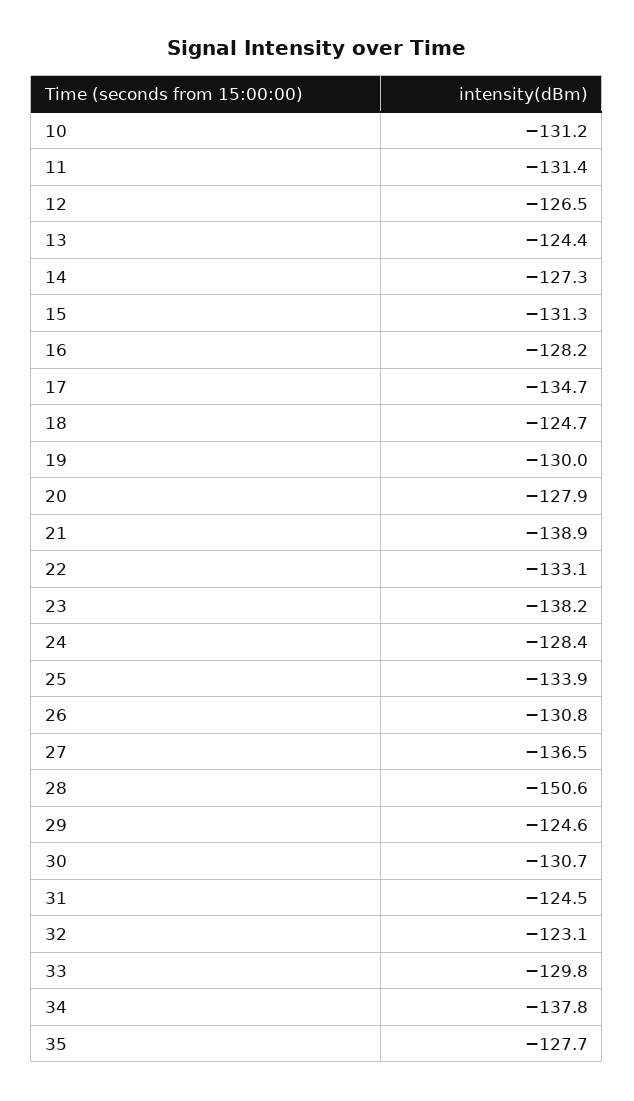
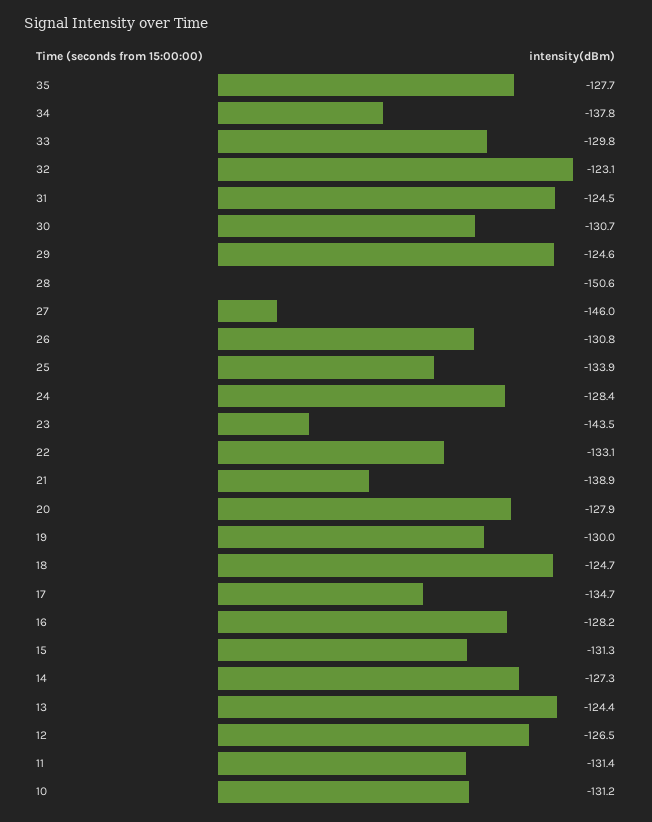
23: -138.2 -> -143.5
27: -136.5 -> -146

